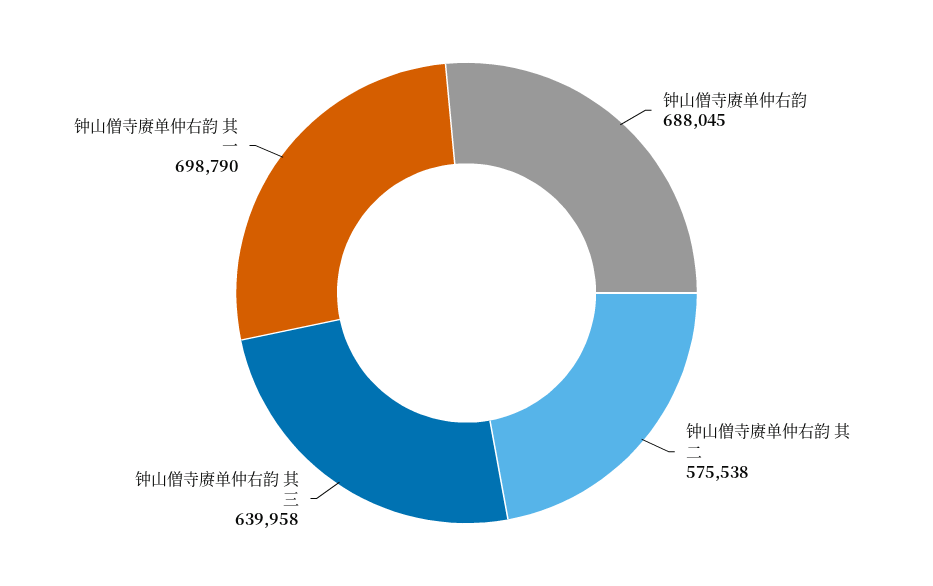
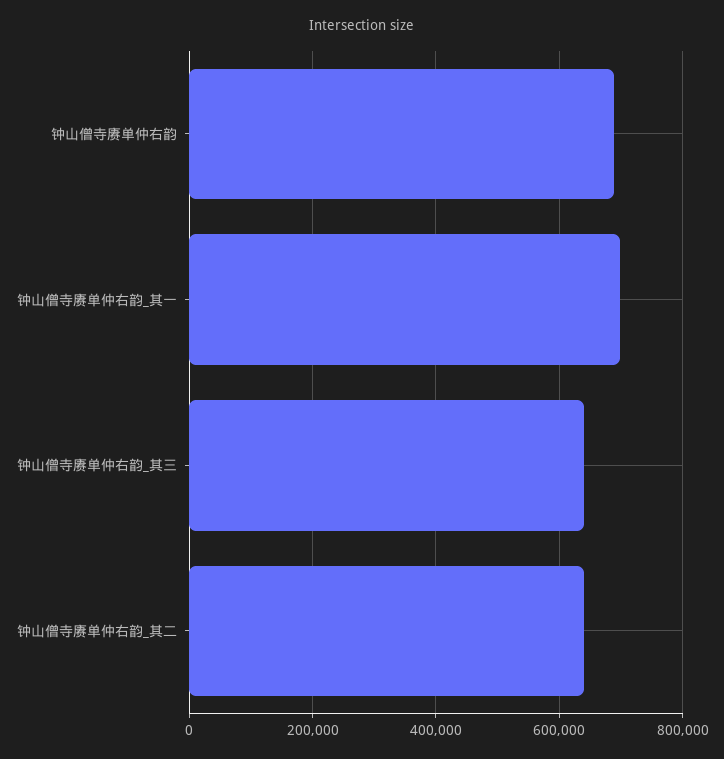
钟山僧寺赓单仲右韵 其二: 575538 -> 640000

